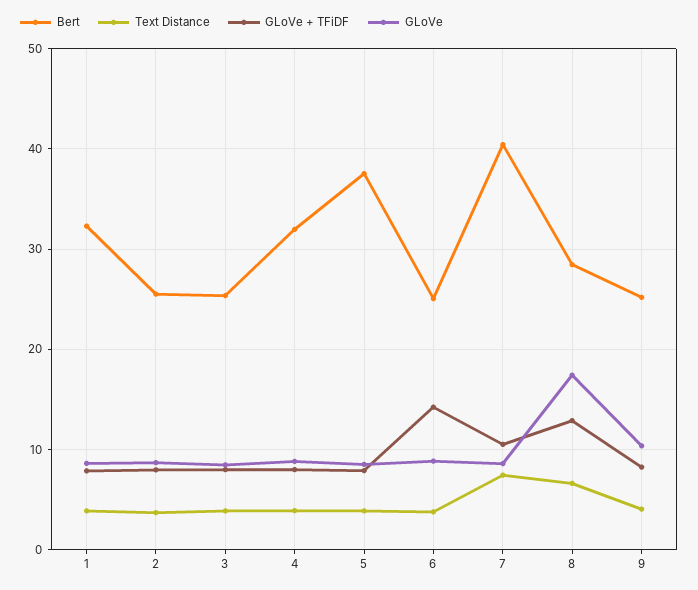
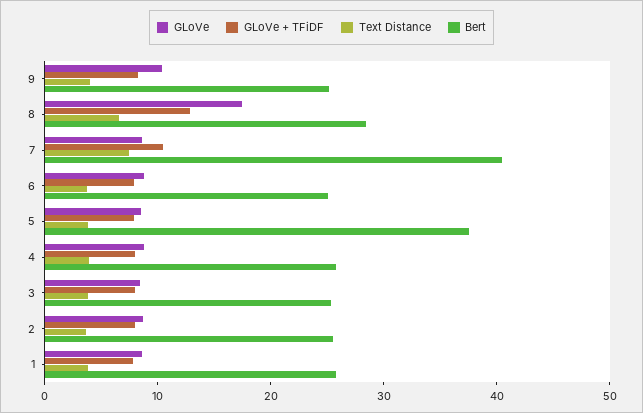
Bert, 1: 32 -> 26
Bert, 4: 32 -> 26
GLoVe + TFiDF, 6: 14 -> 8

